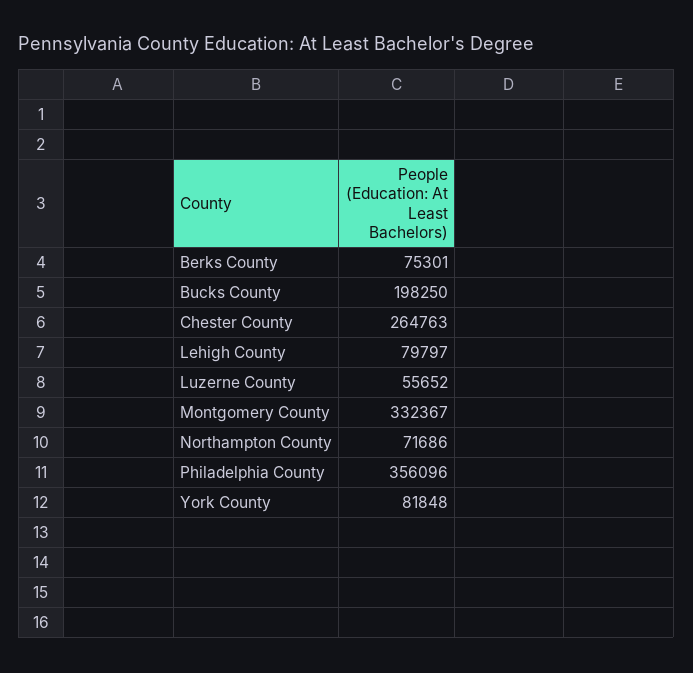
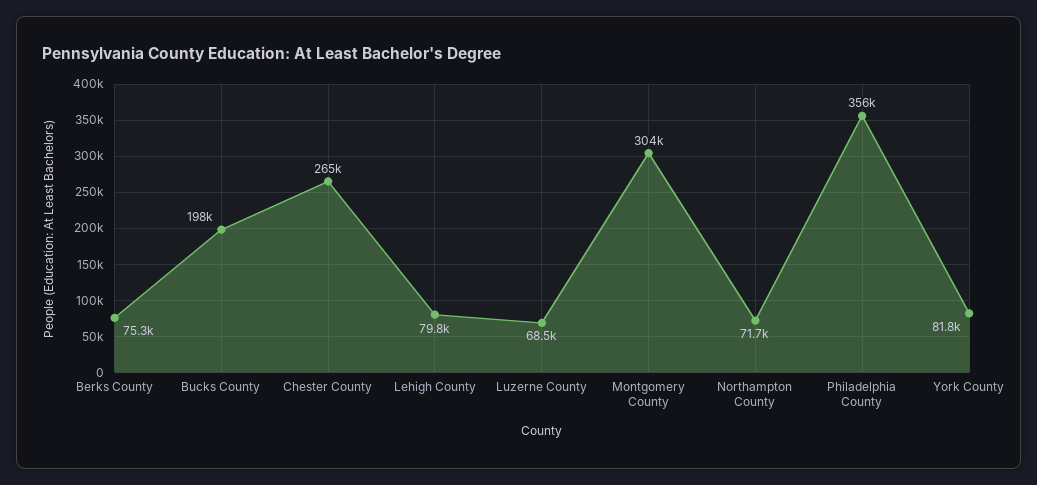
Luzerne County: 55652 -> 68500
Montgomery County: 332367 -> 304000

